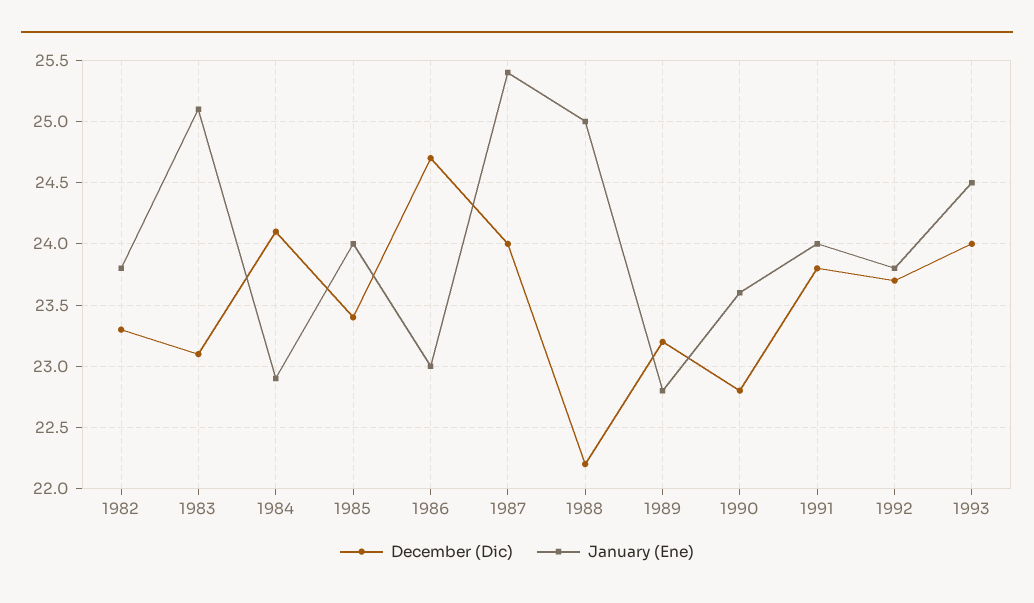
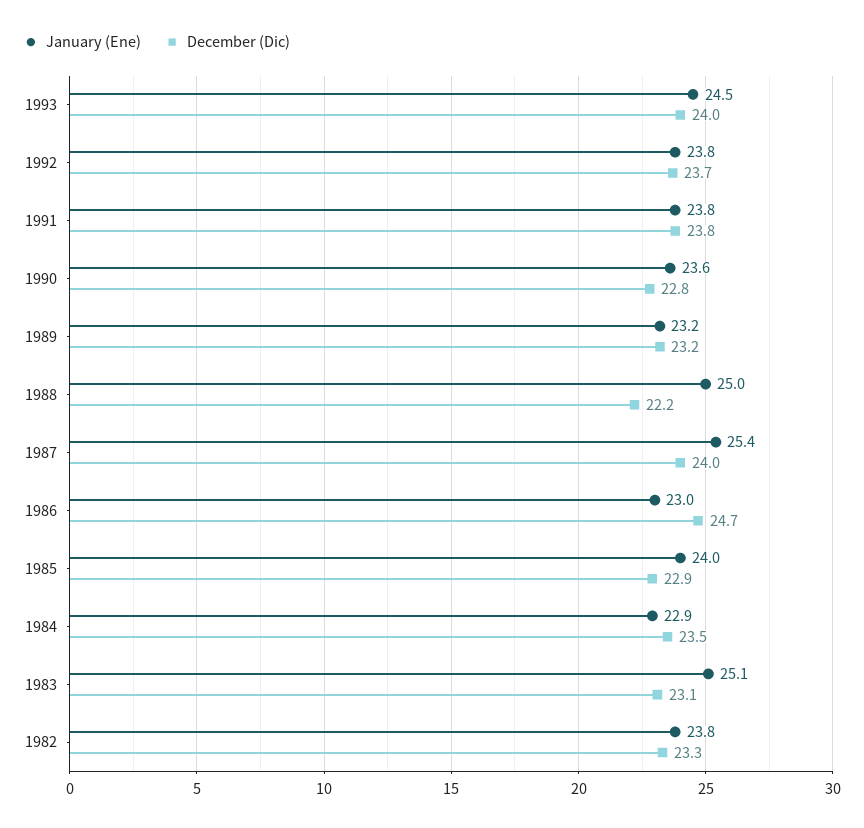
December (Dic), 1984: 24.1 -> 23.5
December (Dic), 1985: 23.4 -> 22.9
January (Ene), 1989: 22.8 -> 23.2
January (Ene), 1991: 24 -> 23.8

